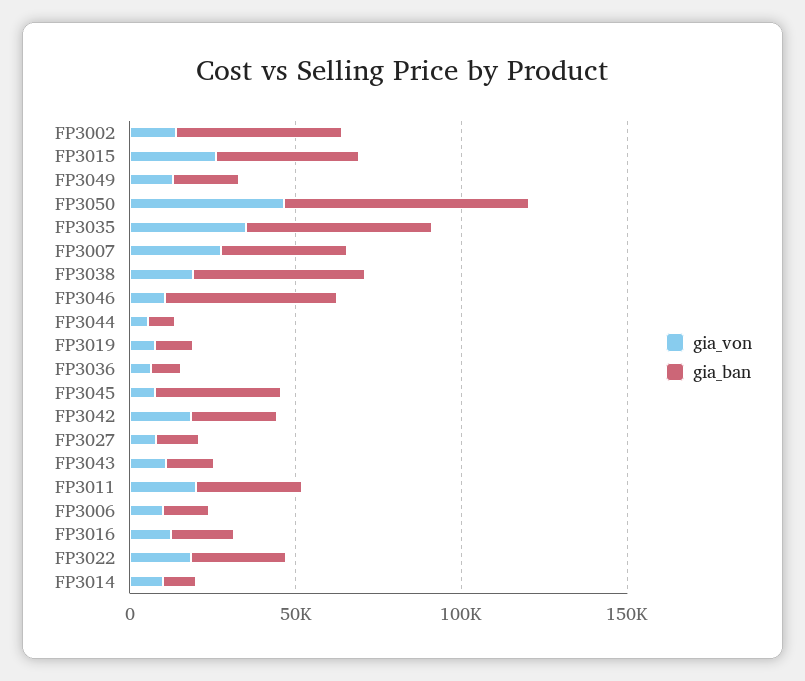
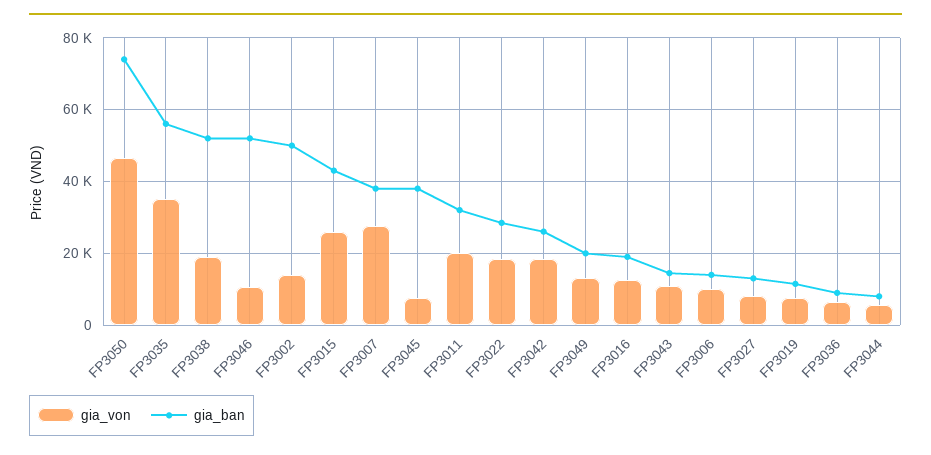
gia_von, FP3014: 10000 -> none
gia_ban, FP3014: 10000 -> none

